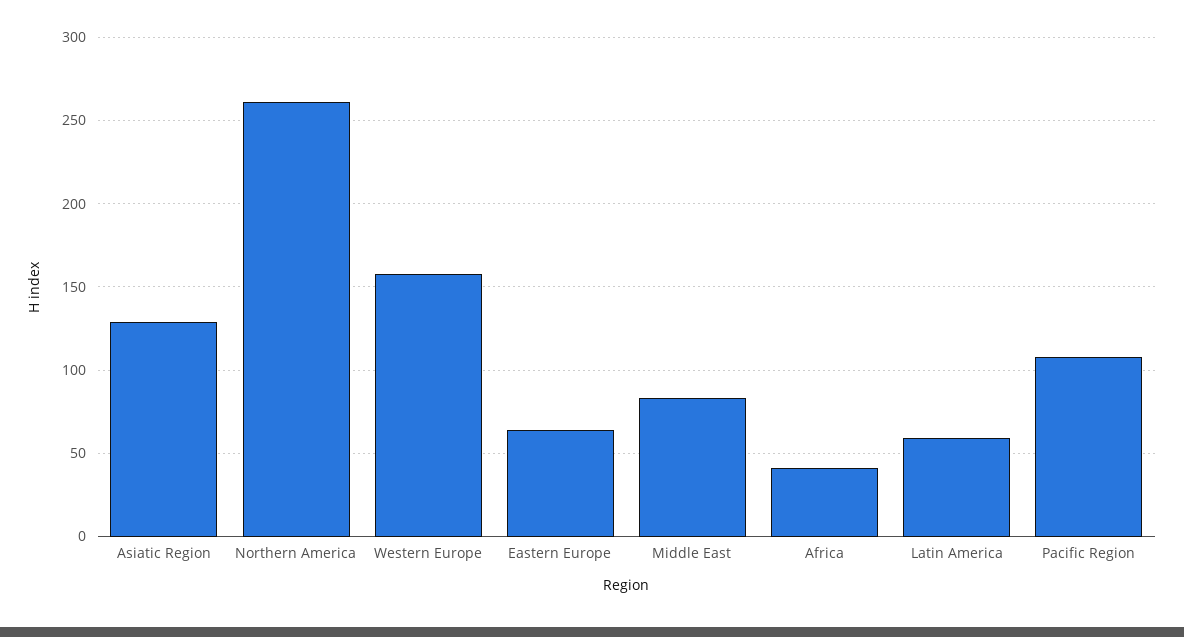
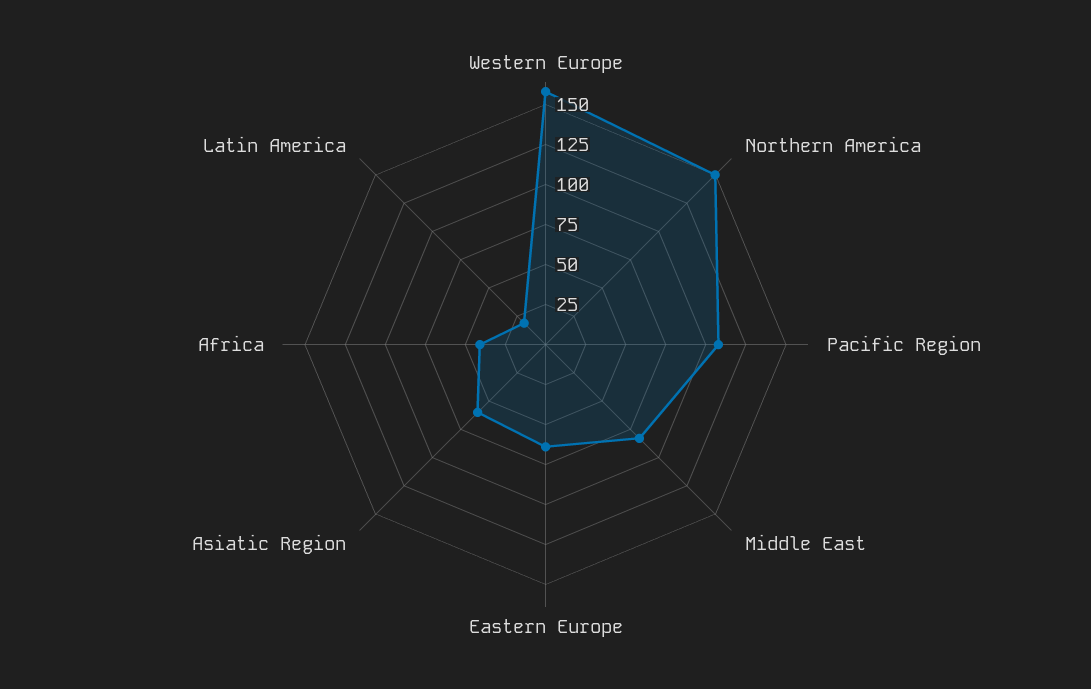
Asiatic Region: 130 -> 60
Northern America: 260 -> 150
Latin America: 60 -> 20

